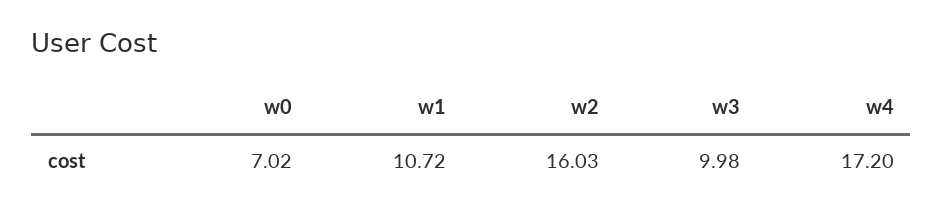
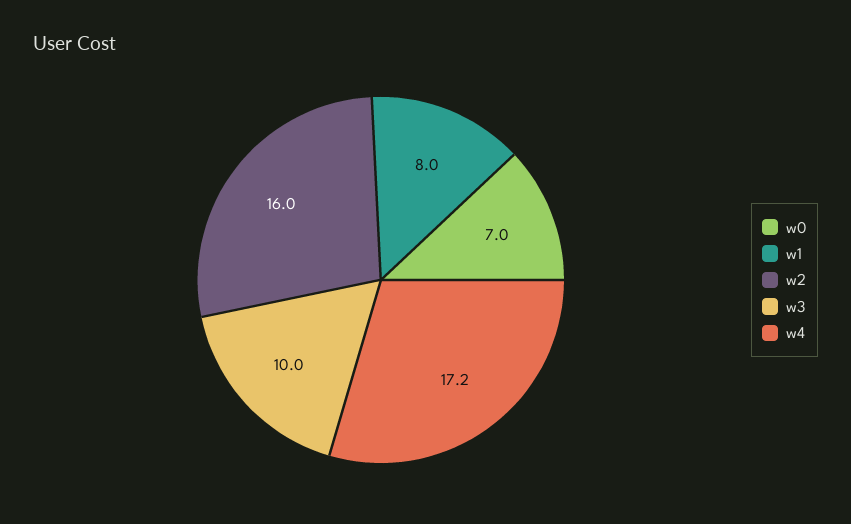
w1: 10.72 -> 8

